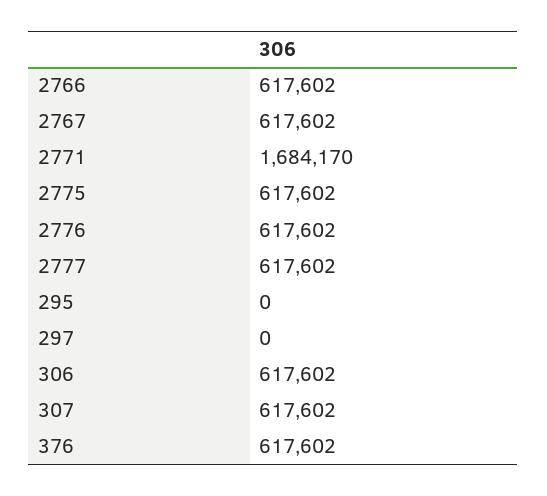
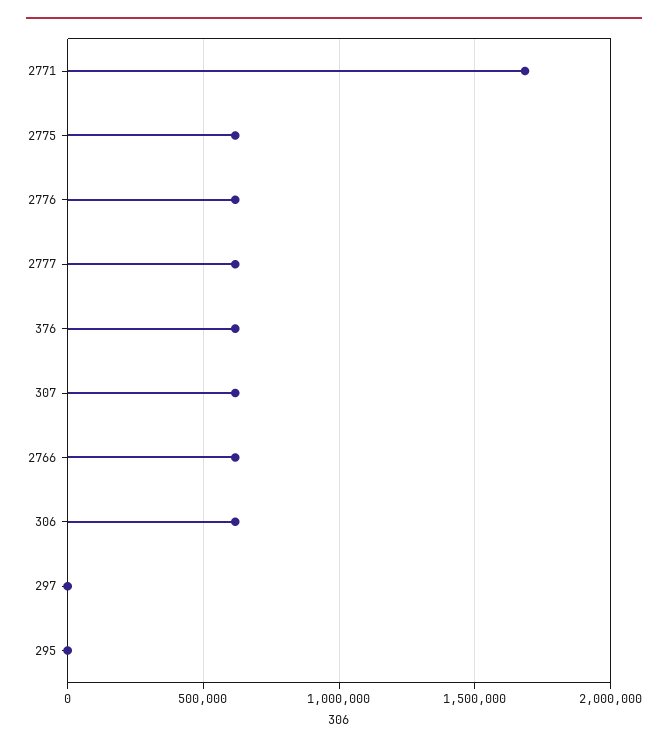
2767: 617602 -> none

